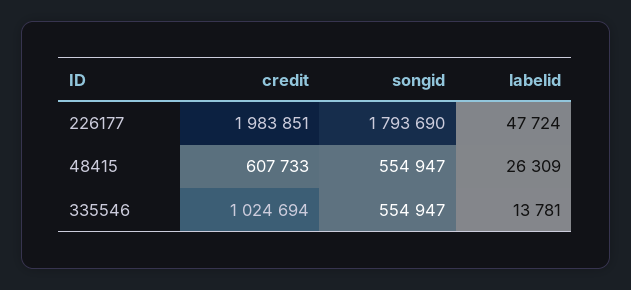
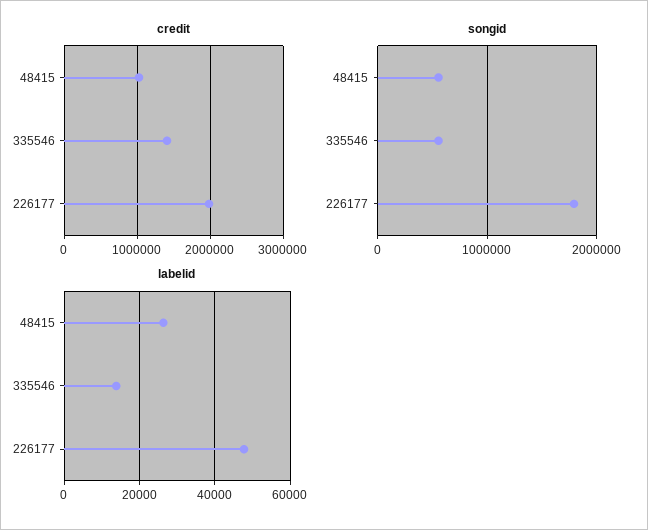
credit, 48415: 607733 -> 1000000
credit, 335546: 1024694 -> 1400000

